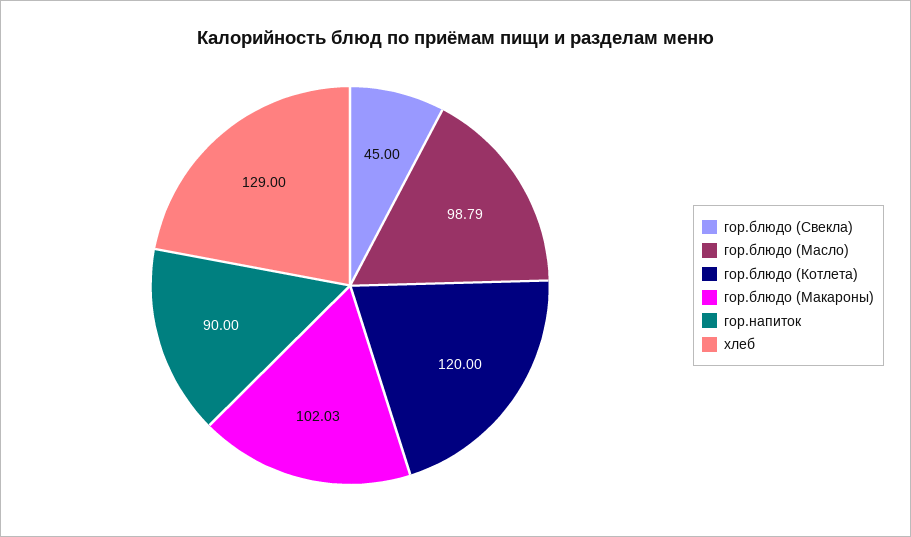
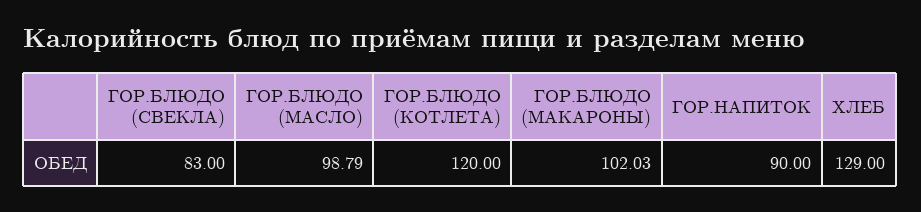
гор.блюдо (Свекла): 45 -> 83

